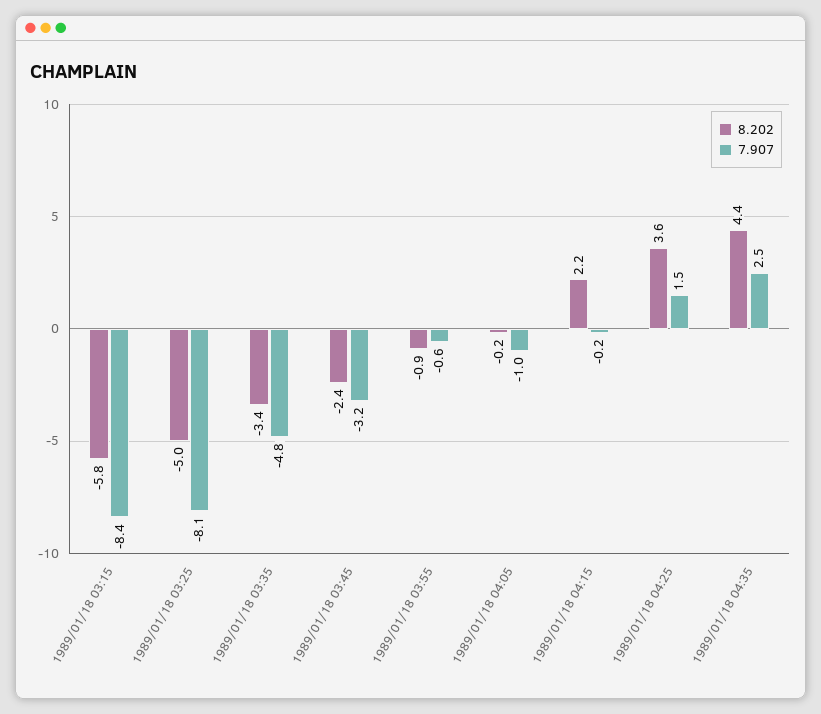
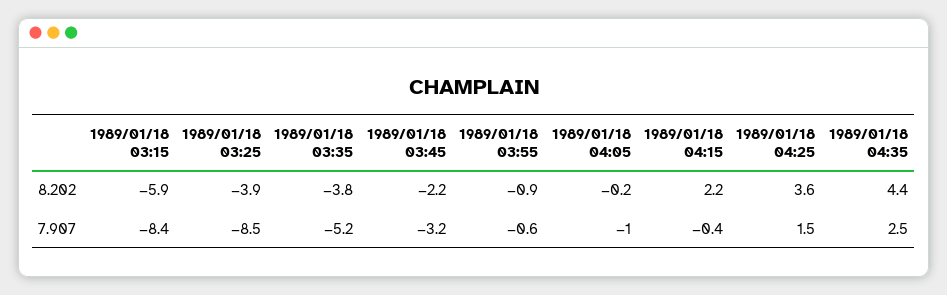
8.202, 1989/01/18 03:15: -5.8 -> -5.9
8.202, 1989/01/18 03:25: -5 -> -3.9
7.907, 1989/01/18 03:25: -8.1 -> -8.5
8.202, 1989/01/18 03:35: -3.4 -> -3.8
7.907, 1989/01/18 03:35: -4.8 -> -5.2
8.202, 1989/01/18 03:45: -2.4 -> -2.2
7.907, 1989/01/18 04:15: -0.2 -> -0.4

